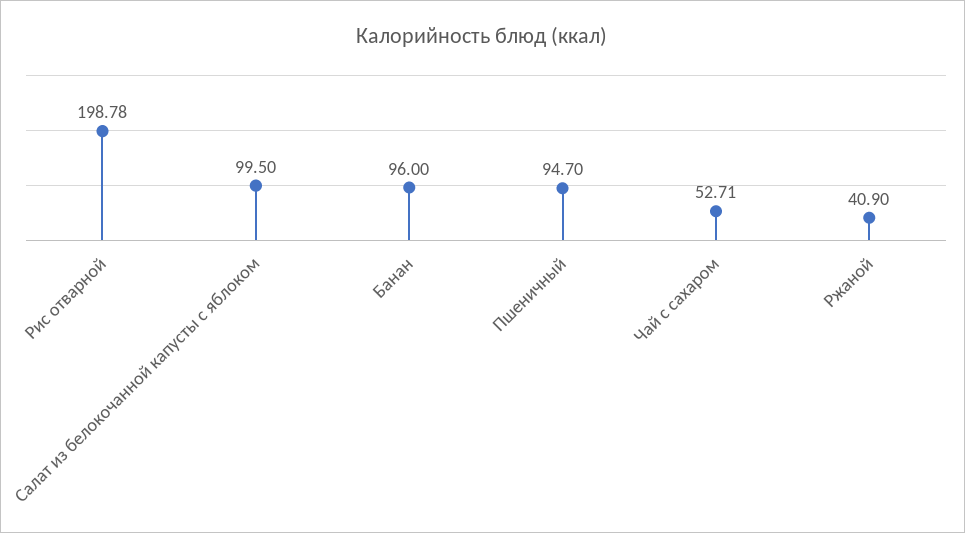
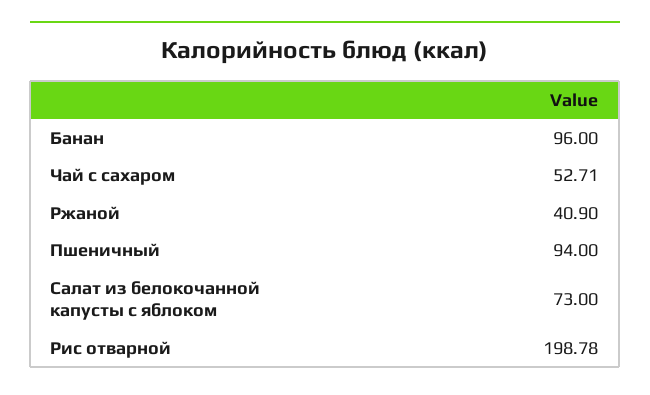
Салат из белокочанной капусты с яблоком: 99.5 -> 73
Пшеничный: 94.7 -> 94

